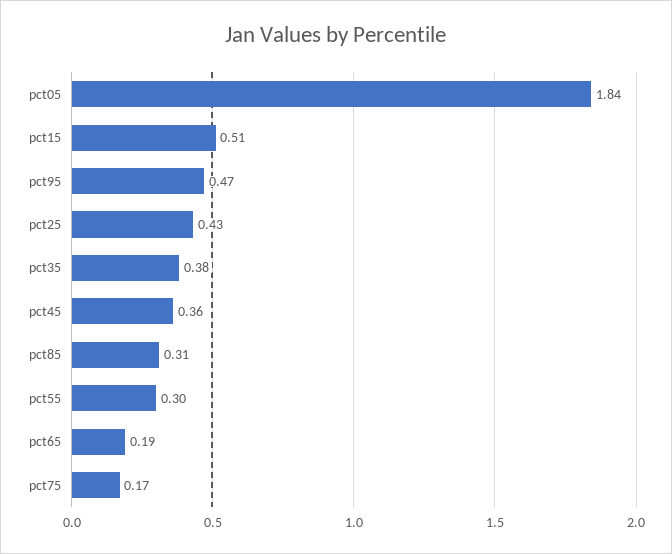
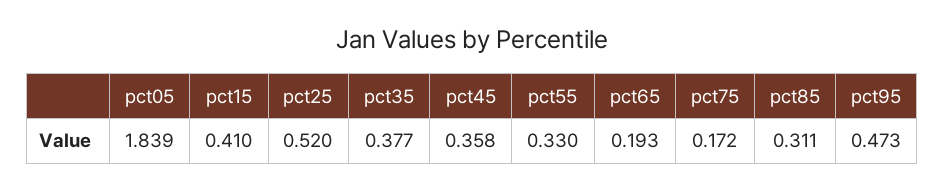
pct15: 0.51 -> 0.41
pct25: 0.43 -> 0.52
pct55: 0.3 -> 0.33

